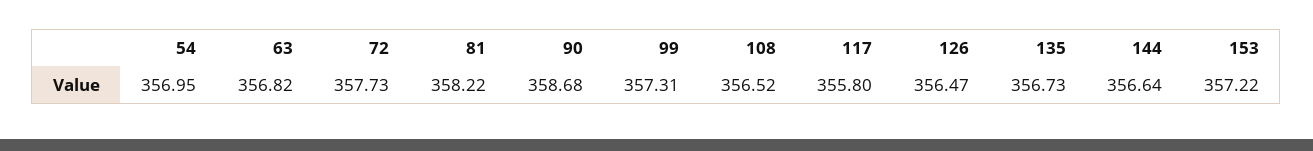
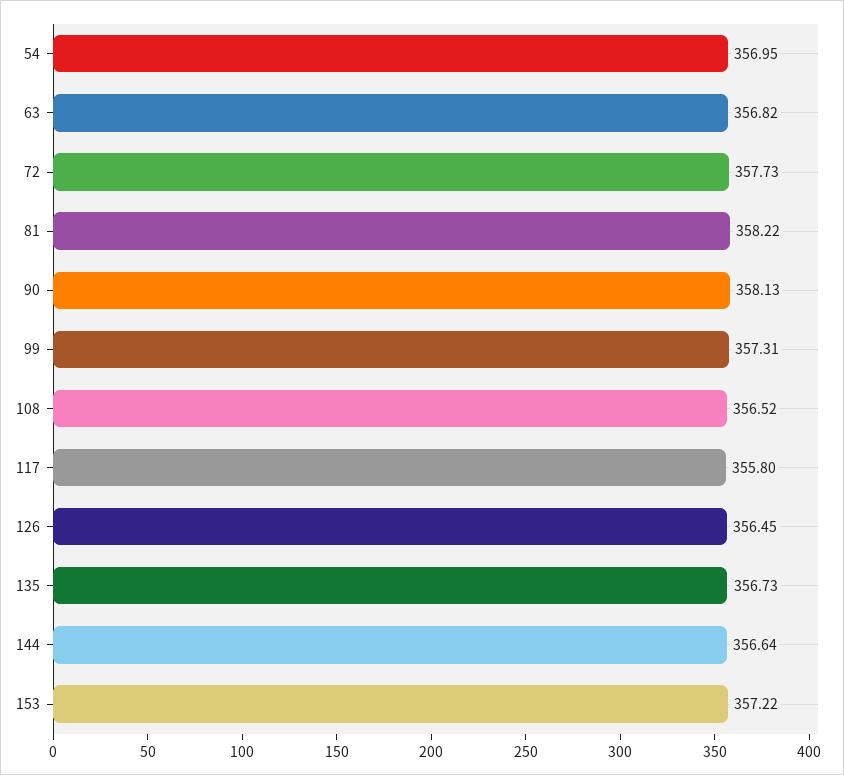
90: 358.68 -> 358.13
126: 356.47 -> 356.45

